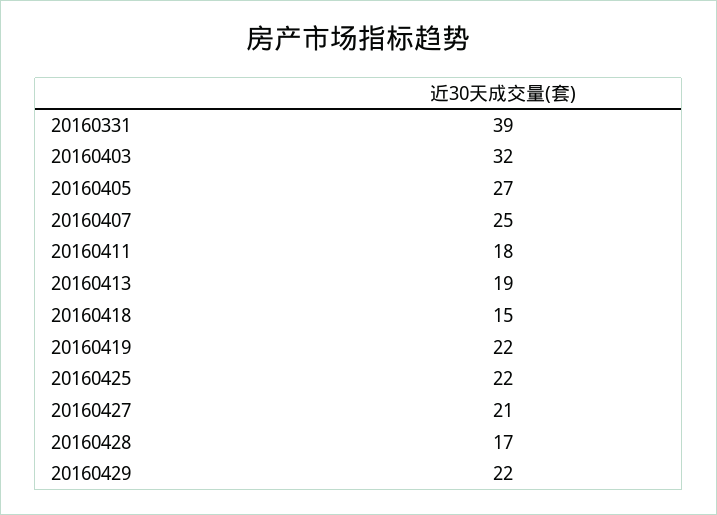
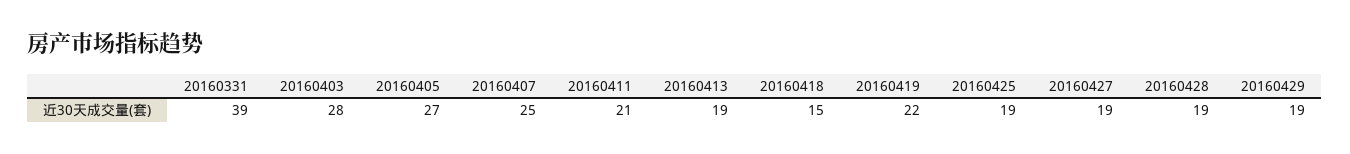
20160403: 32 -> 28
20160411: 18 -> 21
20160425: 22 -> 19
20160427: 21 -> 19
20160428: 17 -> 19
20160429: 22 -> 19

